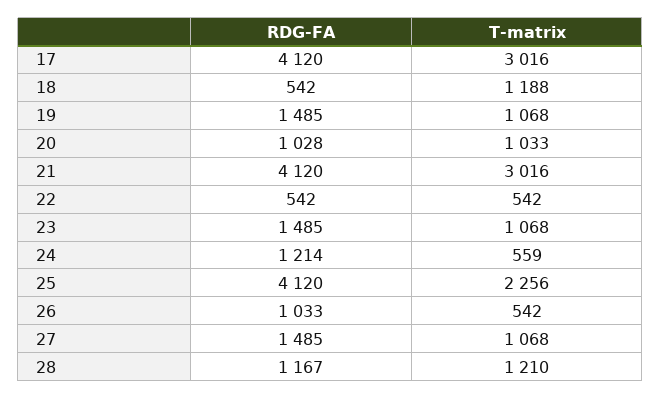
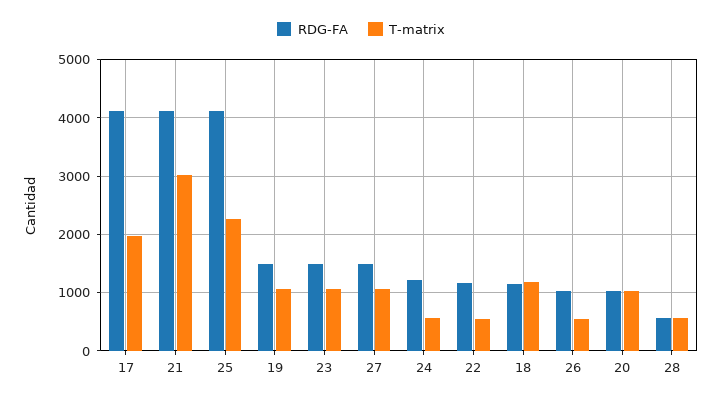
T-matrix, 17: 3016 -> 2000
RDG-FA, 18: 542 -> 1200
RDG-FA, 22: 542 -> 1200
RDG-FA, 28: 1167 -> 600
T-matrix, 28: 1210 -> 600

